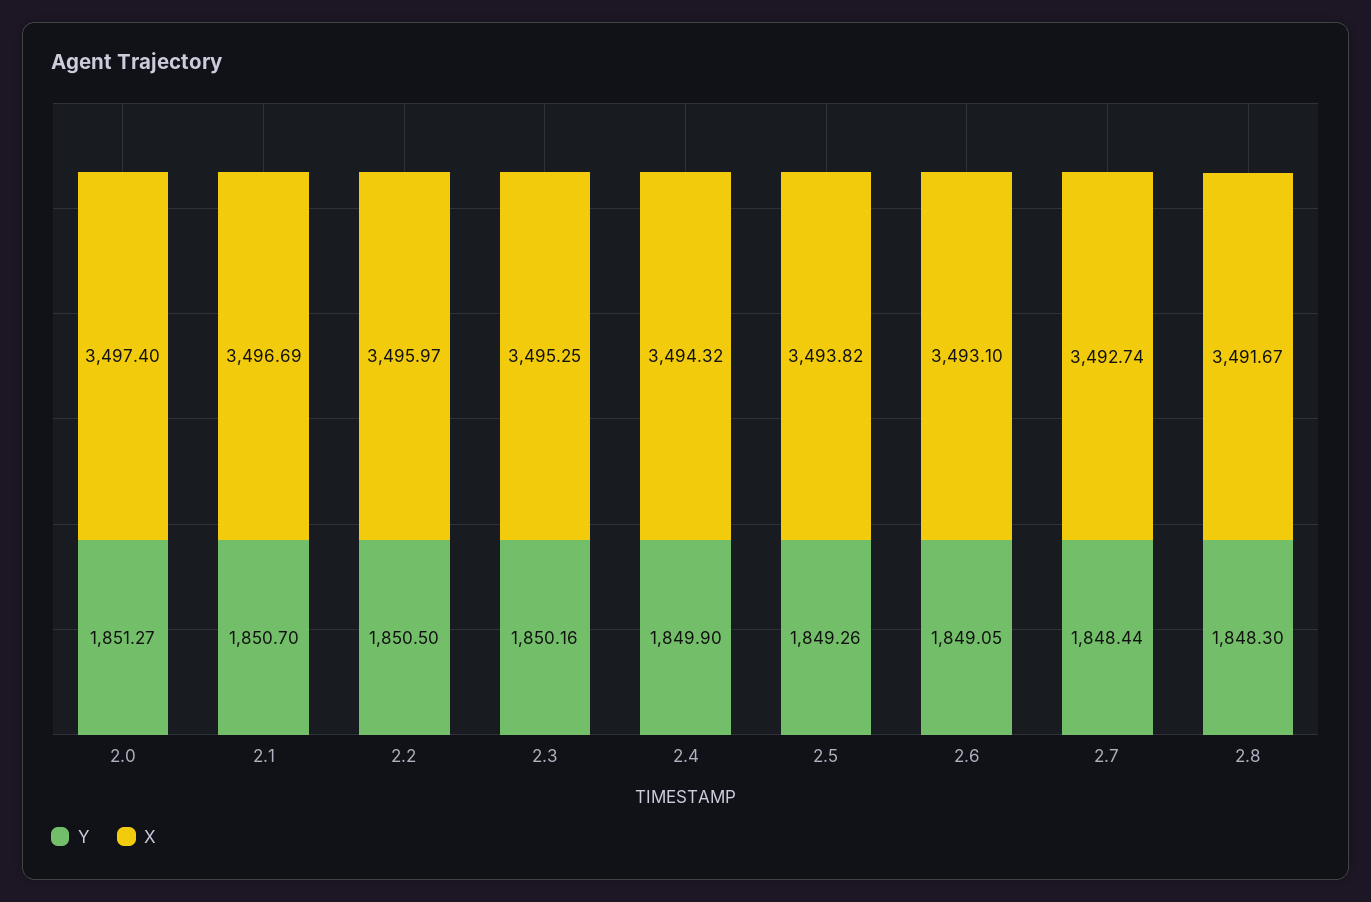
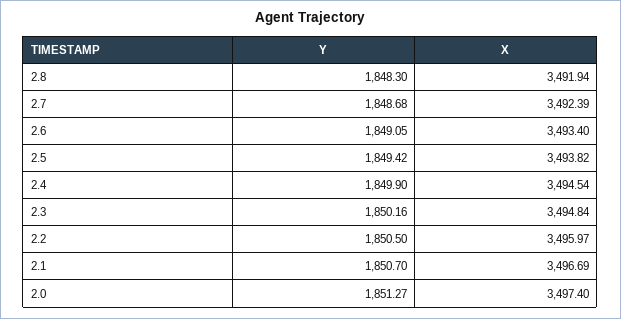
X, 2.3: 3495.25 -> 3494.84
X, 2.4: 3494.32 -> 3494.54
Y, 2.5: 1849.26 -> 1849.42
X, 2.6: 3493.1 -> 3493.4
Y, 2.7: 1848.44 -> 1848.68
X, 2.7: 3492.74 -> 3492.39
X, 2.8: 3491.67 -> 3491.94

